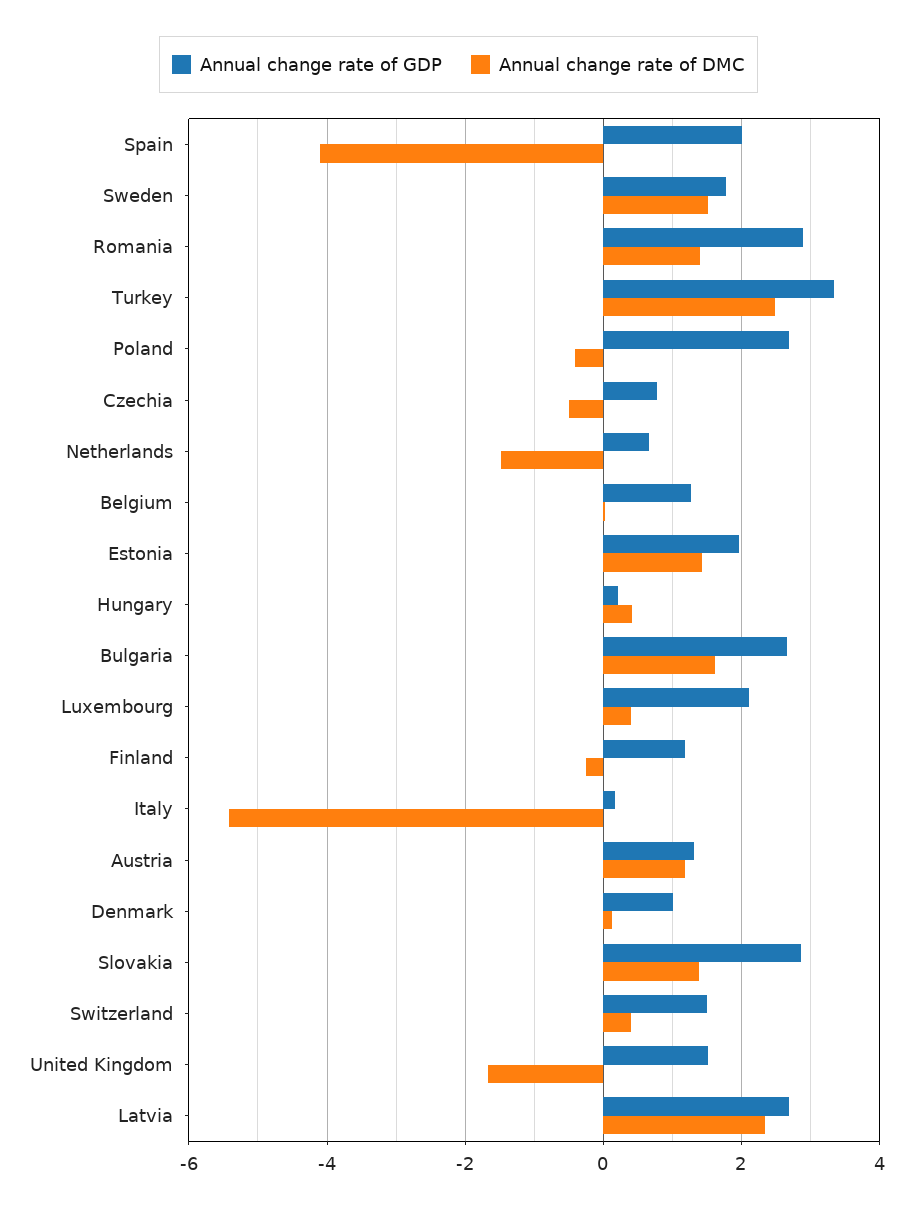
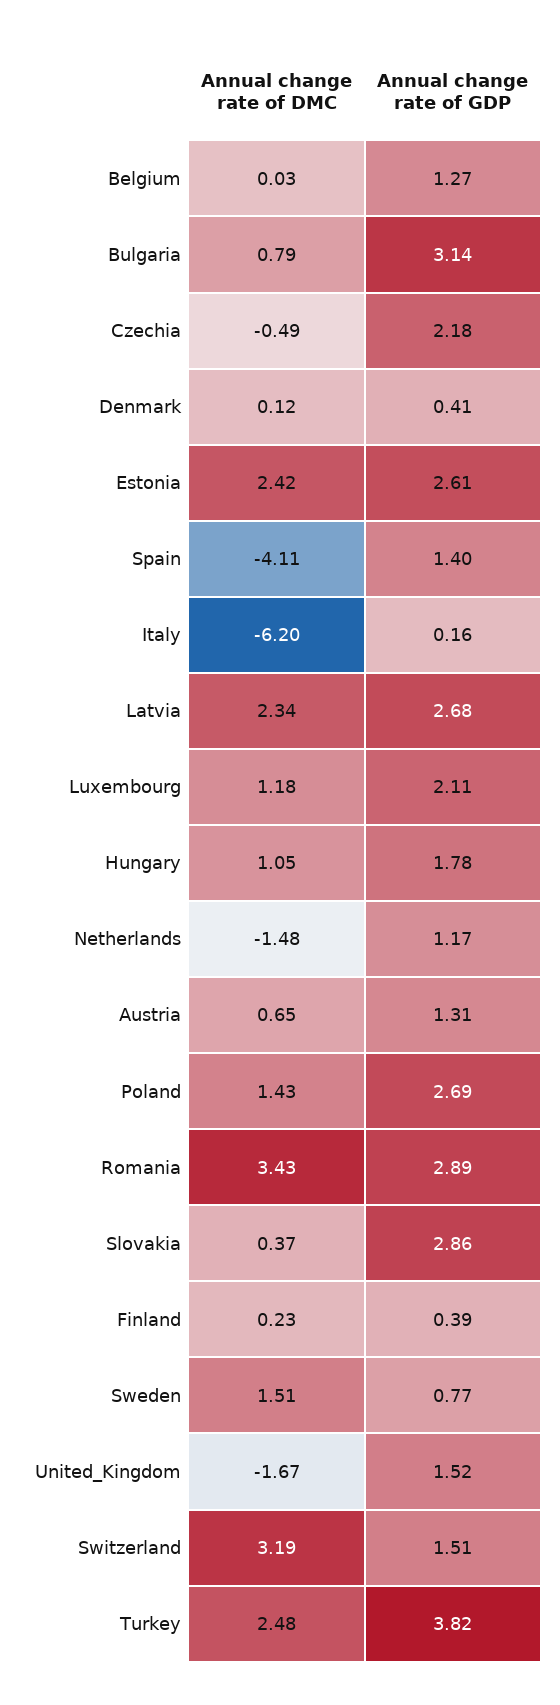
Annual change rate of GDP, Spain: 2 -> 1.4
Annual change rate of GDP, Sweden: 1.8 -> 0.77
Annual change rate of DMC, Romania: 1.4 -> 3.43
Annual change rate of GDP, Turkey: 3.4 -> 3.82
Annual change rate of DMC, Poland: -0.4 -> 1.43
Annual change rate of GDP, Czechia: 0.8 -> 2.18
Annual change rate of GDP, Netherlands: 0.6 -> 1.17
Annual change rate of GDP, Estonia: 2 -> 2.61
Annual change rate of DMC, Estonia: 1.4 -> 2.42
Annual change rate of GDP, Hungary: 0.2 -> 1.78
Annual change rate of DMC, Hungary: 0.4 -> 1.05
Annual change rate of GDP, Bulgaria: 2.6 -> 3.14
Annual change rate of DMC, Bulgaria: 1.6 -> 0.79
Annual change rate of DMC, Luxembourg: 0.4 -> 1.18
Annual change rate of GDP, Finland: 1.2 -> 0.39
Annual change rate of DMC, Finland: -0.2 -> 0.23
Annual change rate of DMC, Italy: -5.4 -> -6.2
Annual change rate of DMC, Austria: 1.2 -> 0.65
Annual change rate of GDP, Denmark: 1 -> 0.41
Annual change rate of DMC, Slovakia: 1.4 -> 0.37
Annual change rate of DMC, Switzerland: 0.4 -> 3.19

